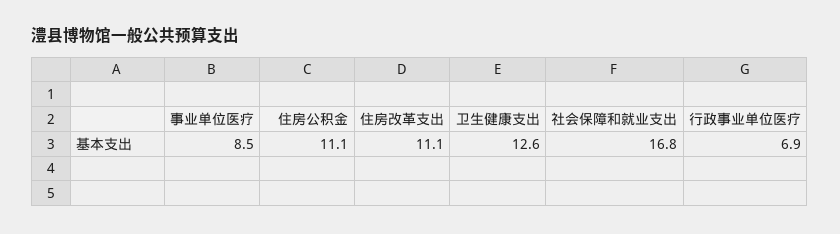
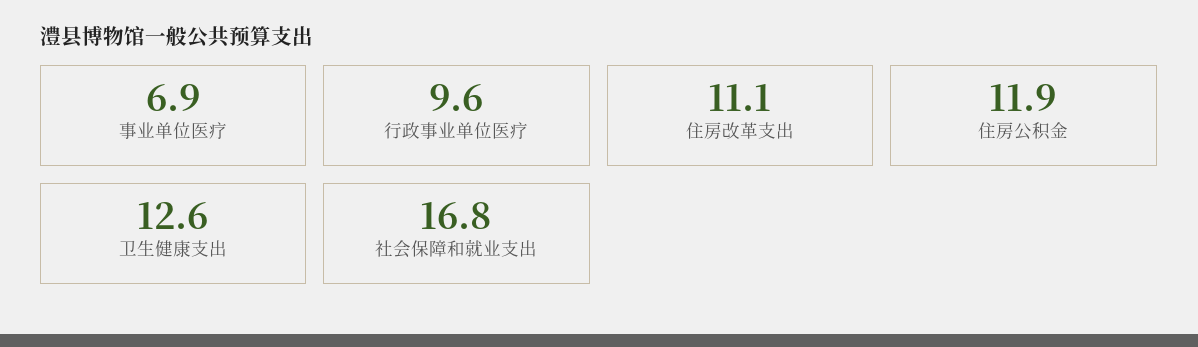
事业单位医疗: 8.5 -> 6.9
住房公积金: 11.1 -> 11.9
行政事业单位医疗: 6.9 -> 9.6

